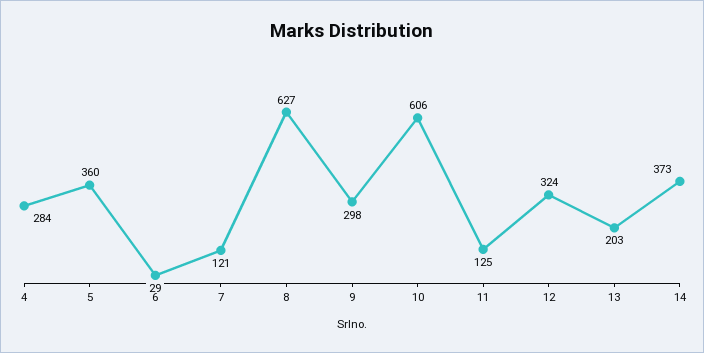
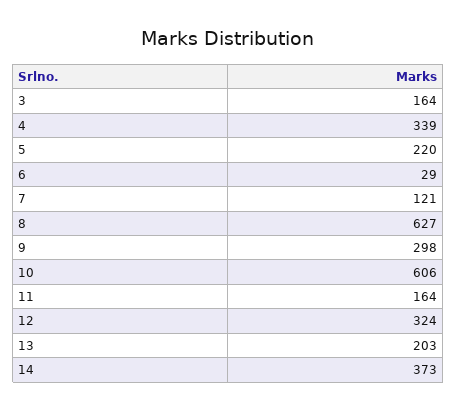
4: 284 -> 339
5: 360 -> 220
11: 125 -> 164
3: none -> 164

